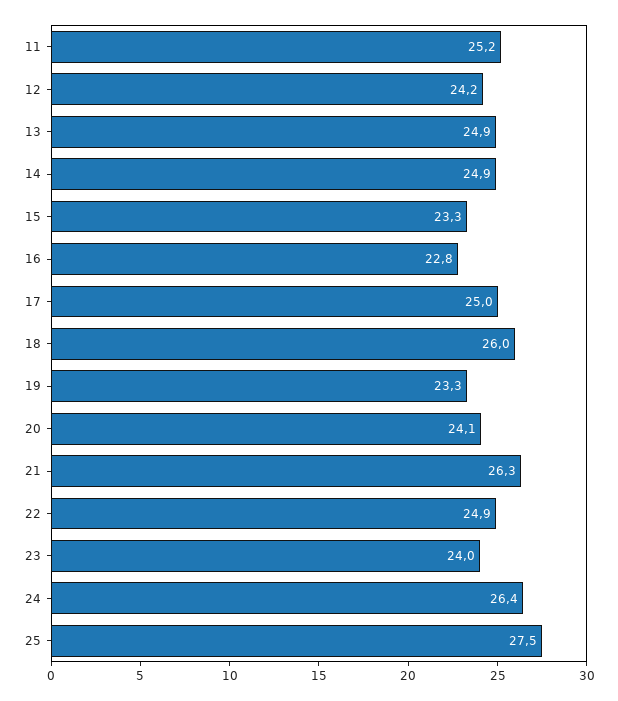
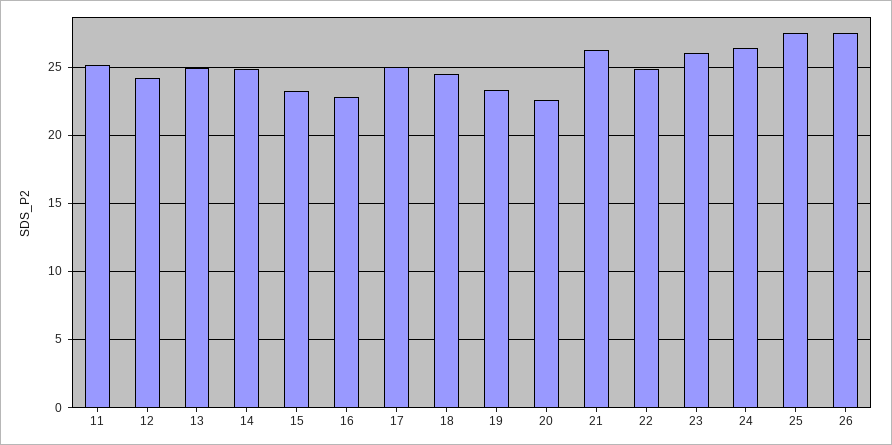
18: 26 -> 24.5
20: 24.1 -> 22.5
23: 24 -> 26
26: none -> 27.5

